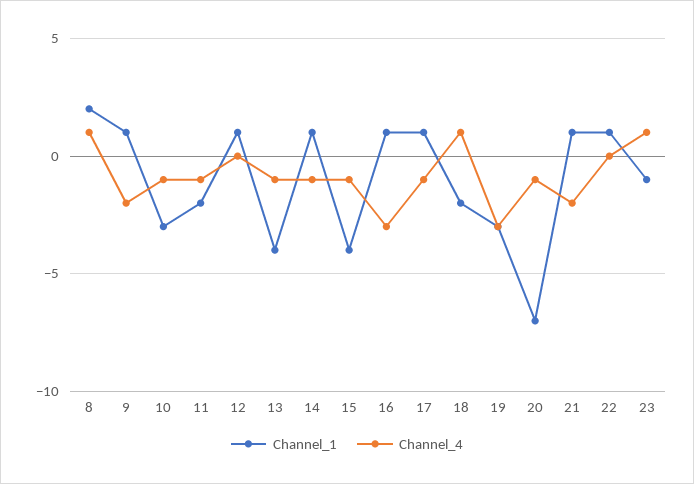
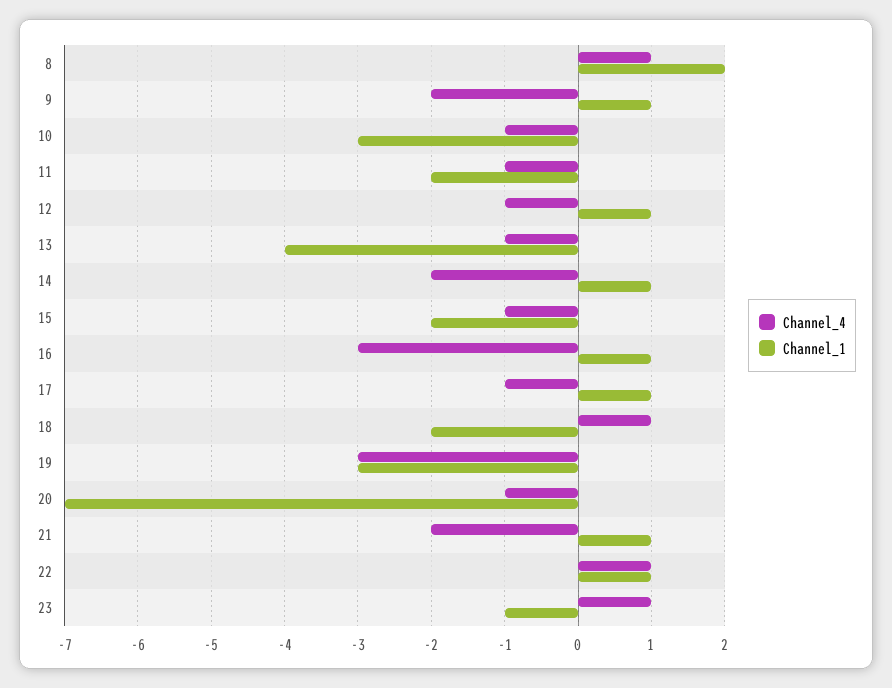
Channel_4, 12: 0 -> -1
Channel_4, 14: -1 -> -2
Channel_1, 15: -4 -> -2
Channel_4, 22: 0 -> 1

